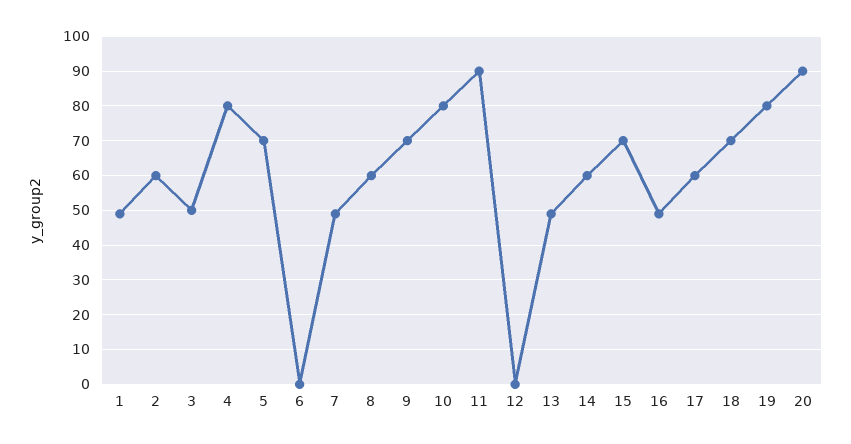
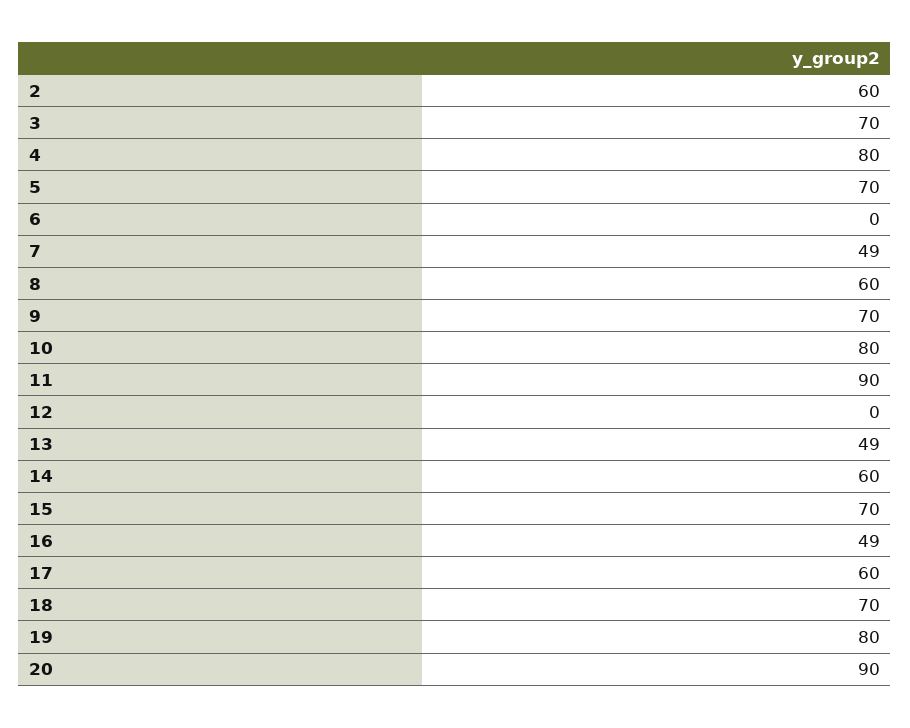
1: 50 -> none
3: 50 -> 70

